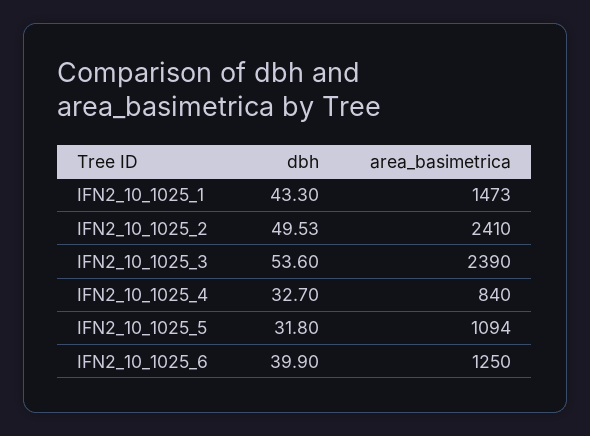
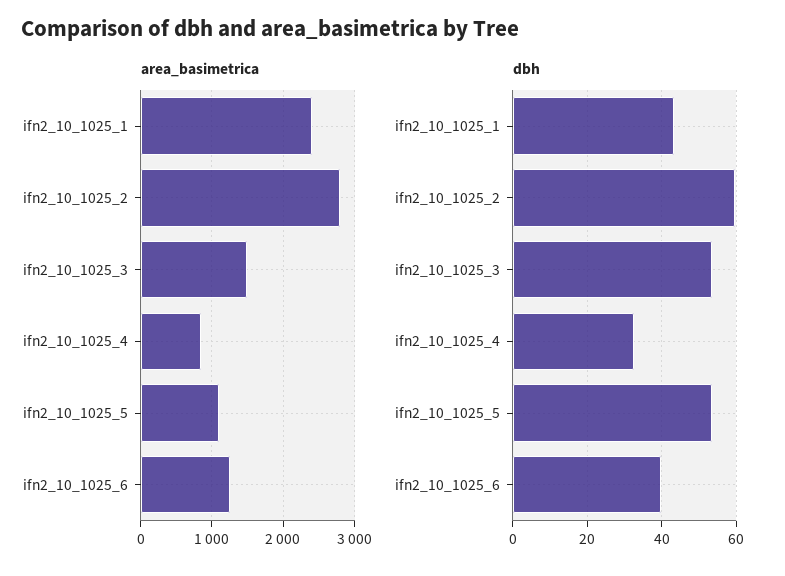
area_basimetrica, IFN2_10_1025_1: 1473 -> 2400
dbh, IFN2_10_1025_2: 49.53 -> 60
area_basimetrica, IFN2_10_1025_2: 2410 -> 2800
area_basimetrica, IFN2_10_1025_3: 2390 -> 1500
dbh, IFN2_10_1025_5: 31.8 -> 54

